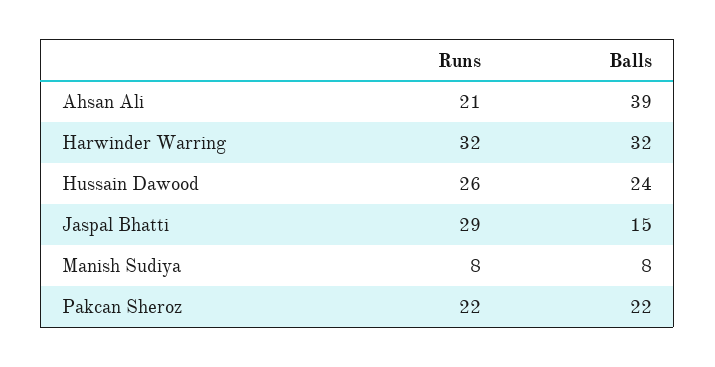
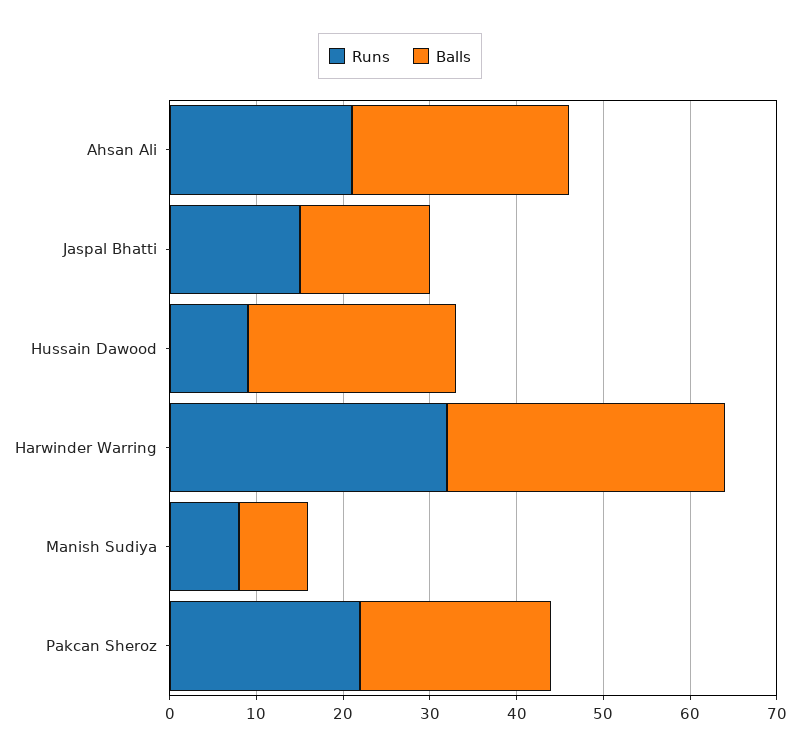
Balls, Ahsan Ali: 39 -> 25
Runs, Hussain Dawood: 26 -> 9
Runs, Jaspal Bhatti: 29 -> 15

